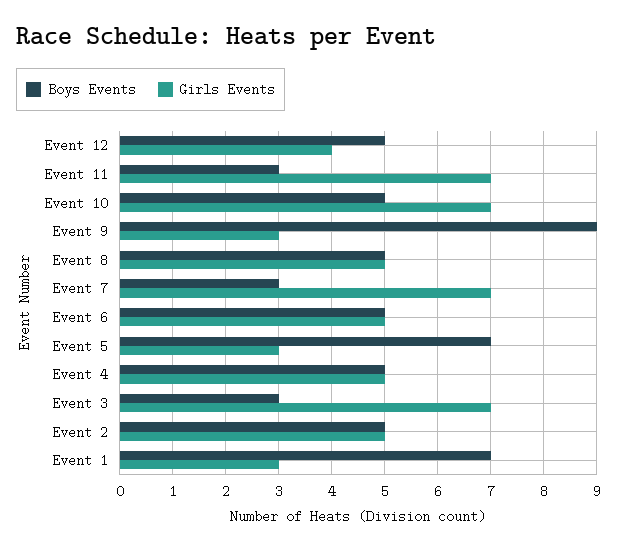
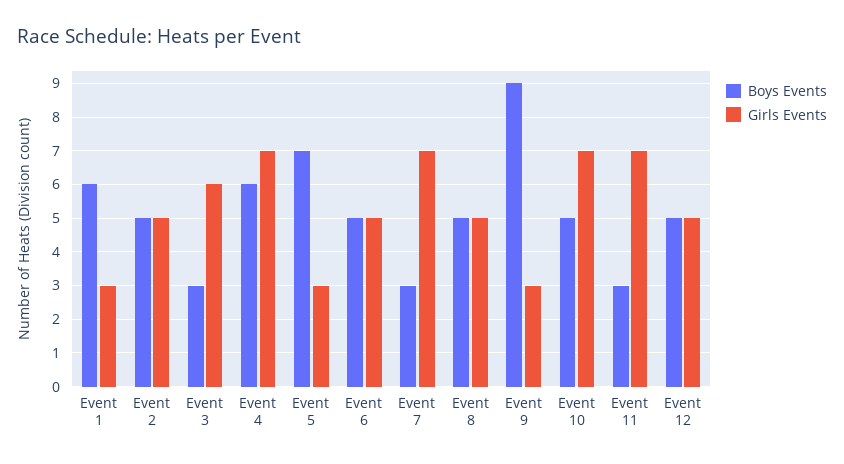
Girls Events, Event 12: 4 -> 5
Boys Events, Event 4: 5 -> 6
Girls Events, Event 4: 5 -> 7
Girls Events, Event 3: 7 -> 6
Boys Events, Event 1: 7 -> 6

